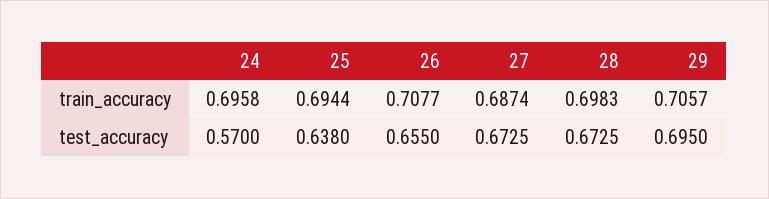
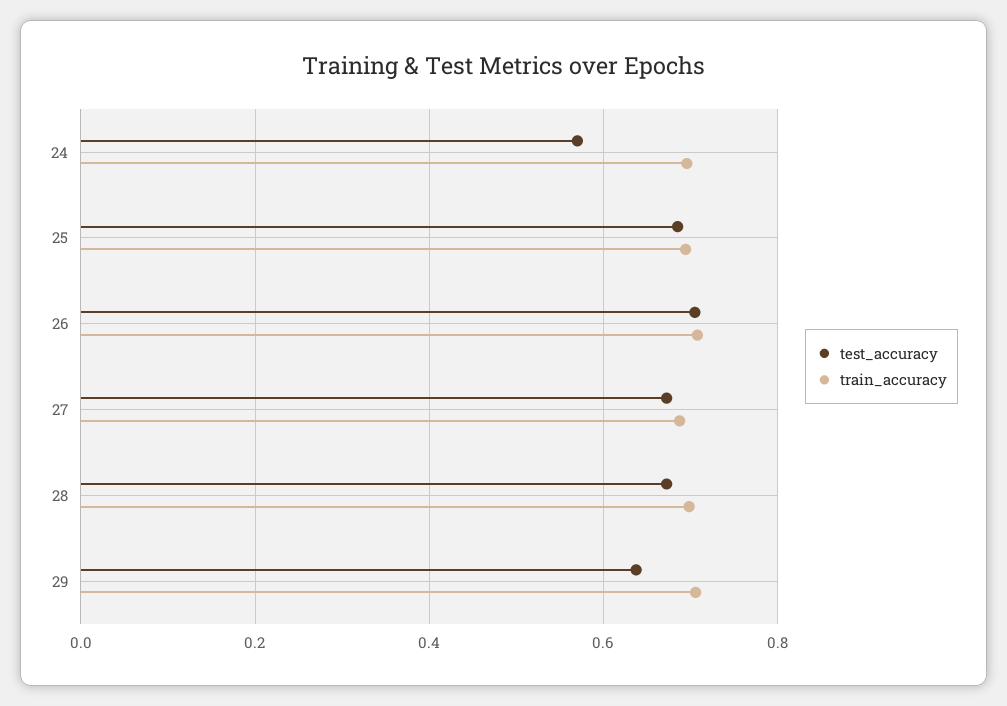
test_accuracy, 25: 0.638 -> 0.68
test_accuracy, 26: 0.655 -> 0.7
test_accuracy, 29: 0.695 -> 0.64

